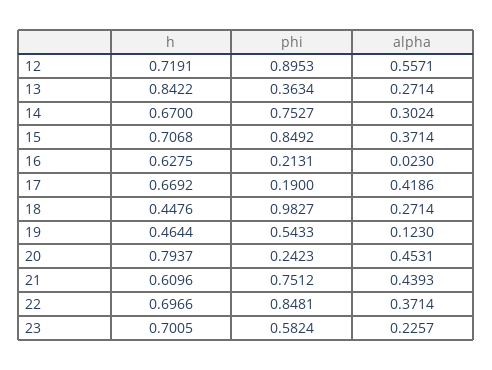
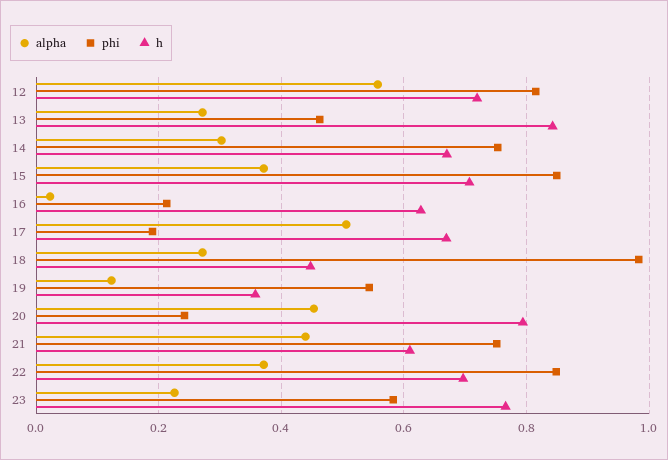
phi, 12: 0.8953 -> 0.82
phi, 13: 0.3634 -> 0.46
alpha, 17: 0.4186 -> 0.5
h, 19: 0.4644 -> 0.36
h, 23: 0.7005 -> 0.76

